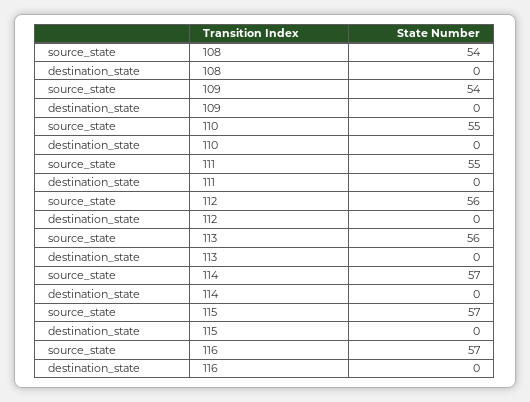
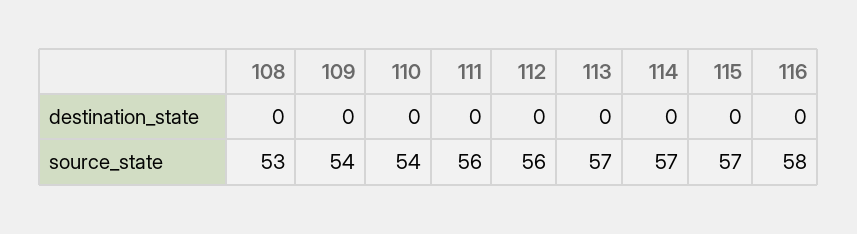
source_state, 108: 54 -> 53
source_state, 110: 55 -> 54
source_state, 111: 55 -> 56
source_state, 113: 56 -> 57
source_state, 116: 57 -> 58

